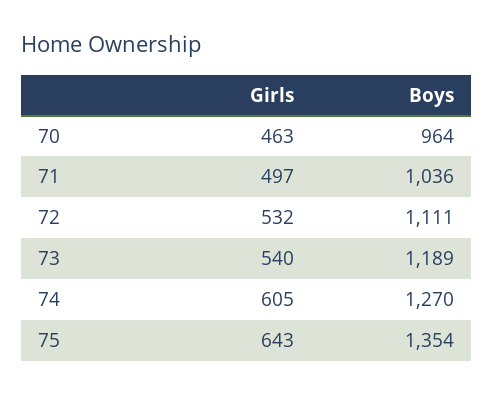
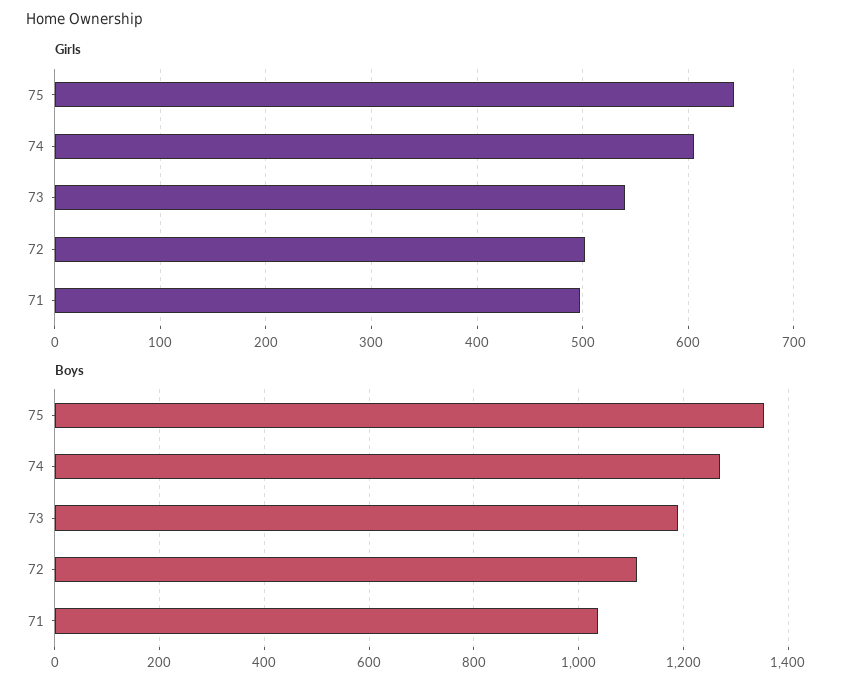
Girls, 70: 463 -> none
Boys, 70: 964 -> none
Girls, 72: 532 -> 500

